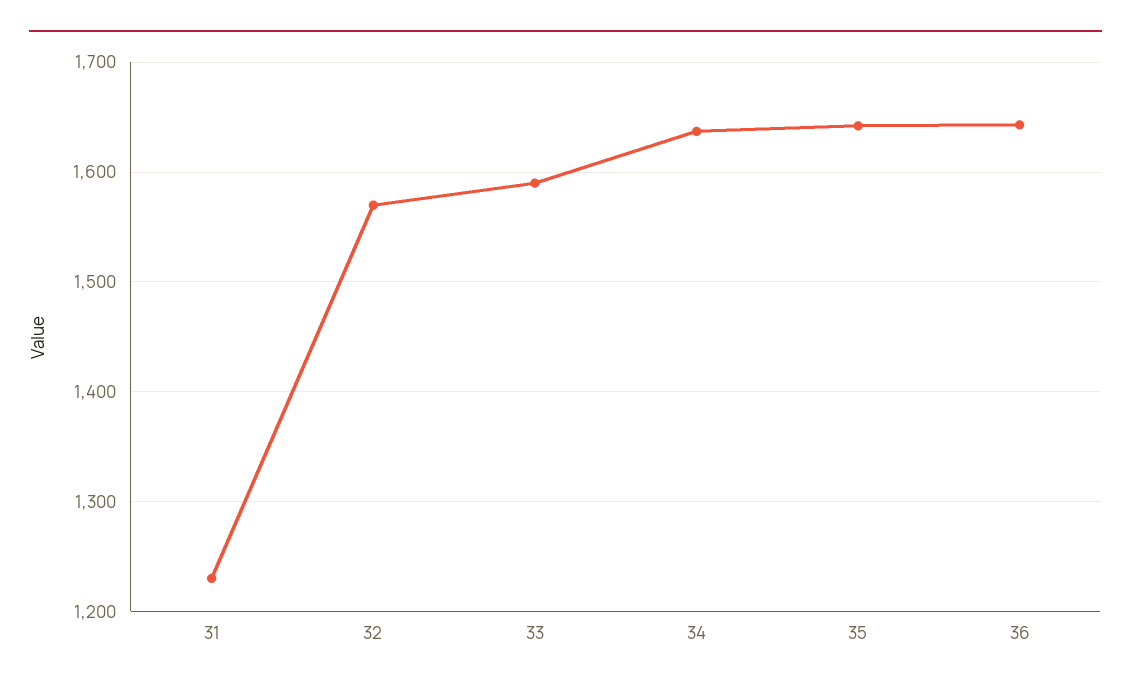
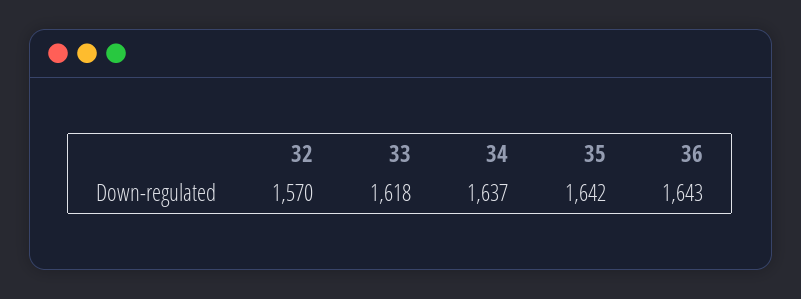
31: 1230 -> none
33: 1590 -> 1618

